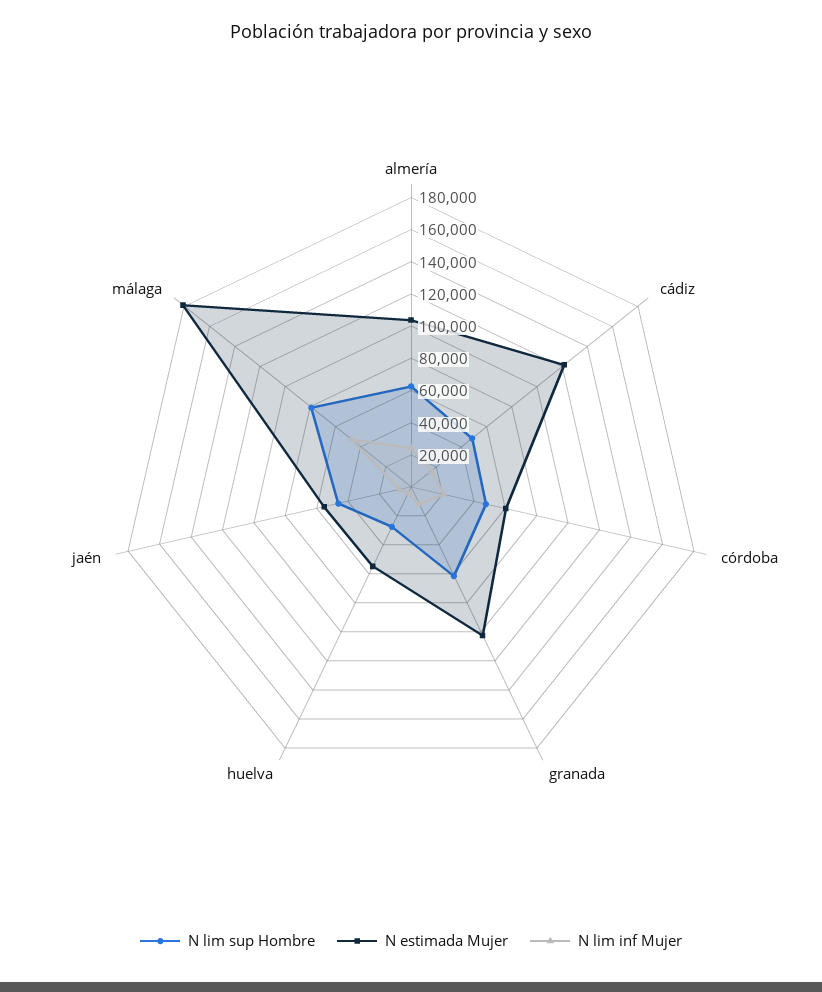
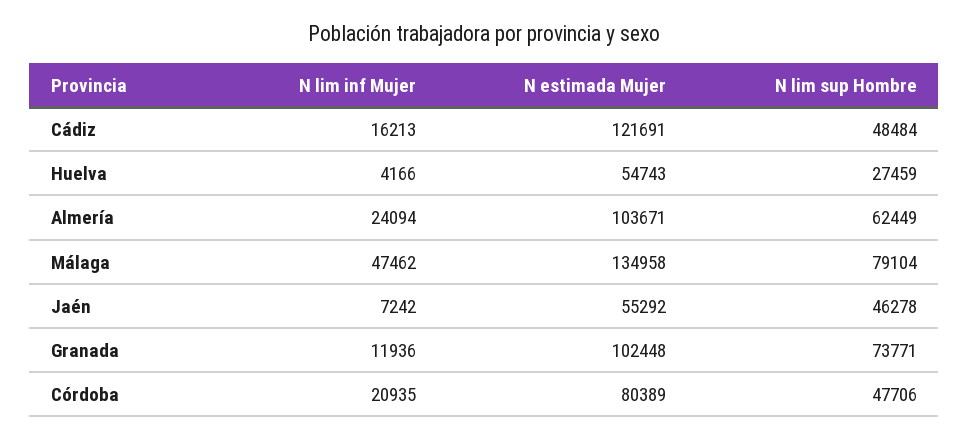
N estimada Mujer, córdoba: 60000 -> 80389
N lim sup Hombre, granada: 60000 -> 73771
N estimada Mujer, málaga: 180000 -> 134958

